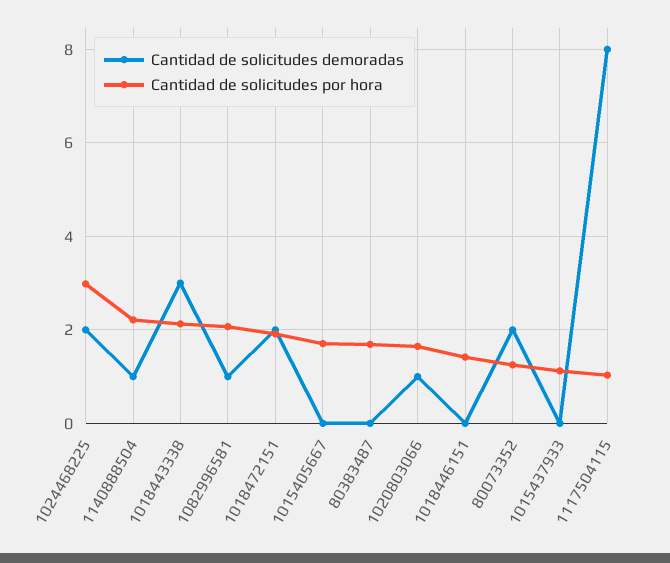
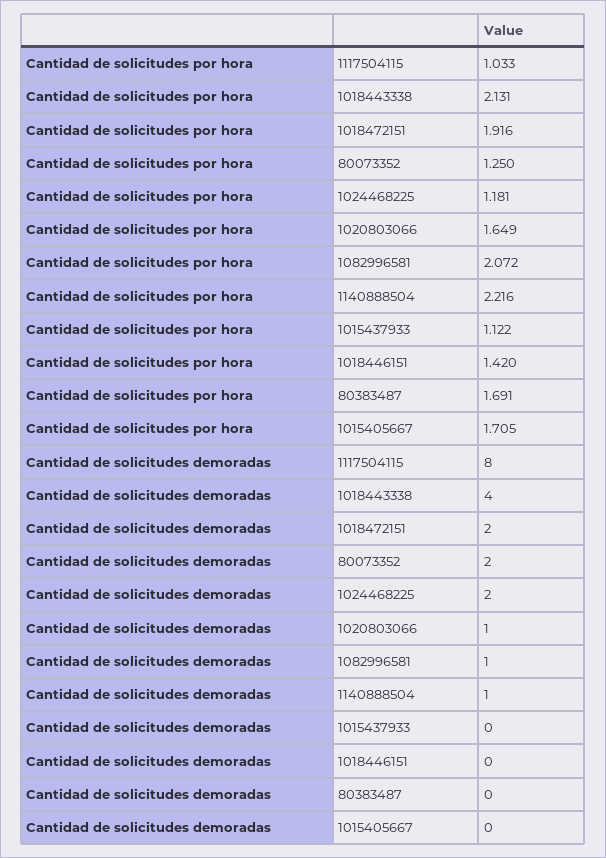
Cantidad de solicitudes por hora, 1024468225: 3 -> 1.181
Cantidad de solicitudes demoradas, 1018443338: 3 -> 4

